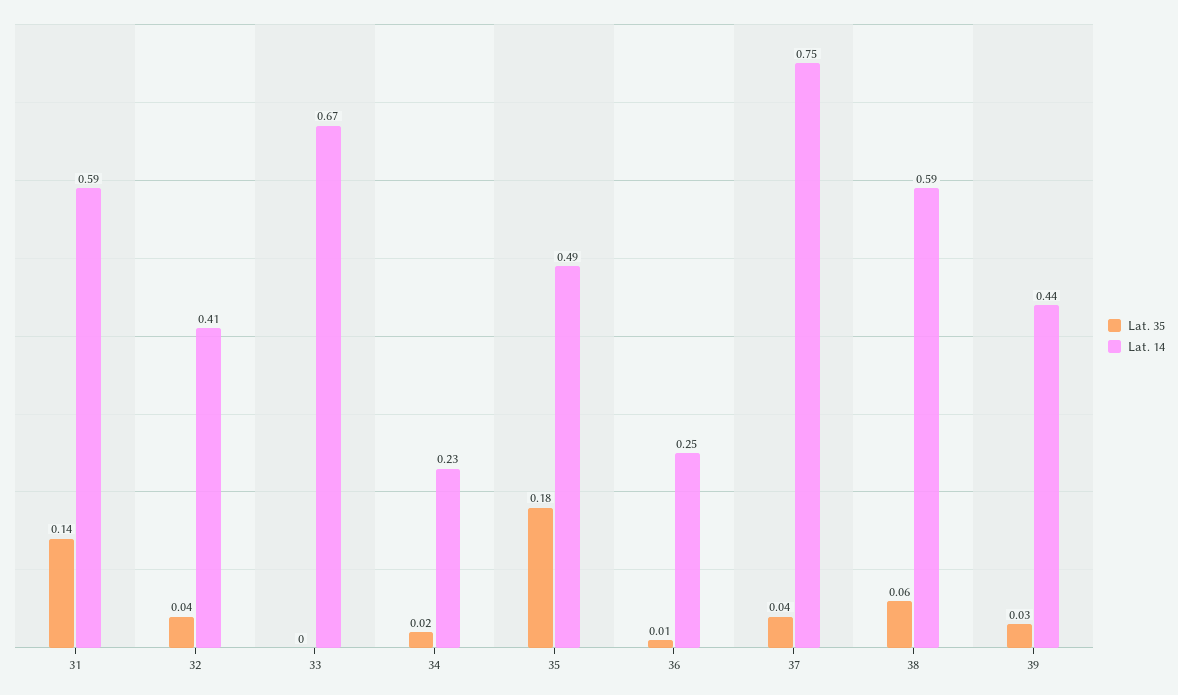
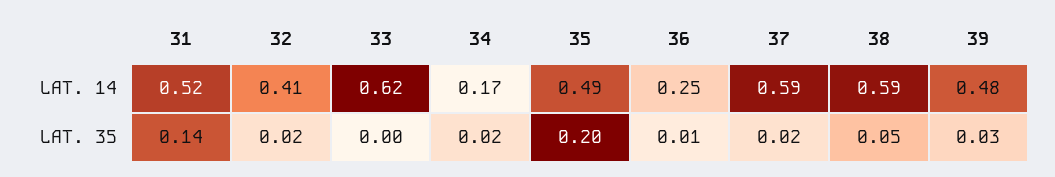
Lat. 14, 31: 0.59 -> 0.52
Lat. 35, 32: 0.04 -> 0.02
Lat. 14, 33: 0.67 -> 0.62
Lat. 14, 34: 0.23 -> 0.17
Lat. 35, 35: 0.18 -> 0.2
Lat. 35, 37: 0.04 -> 0.02
Lat. 14, 37: 0.75 -> 0.59
Lat. 35, 38: 0.06 -> 0.05
Lat. 14, 39: 0.44 -> 0.48

